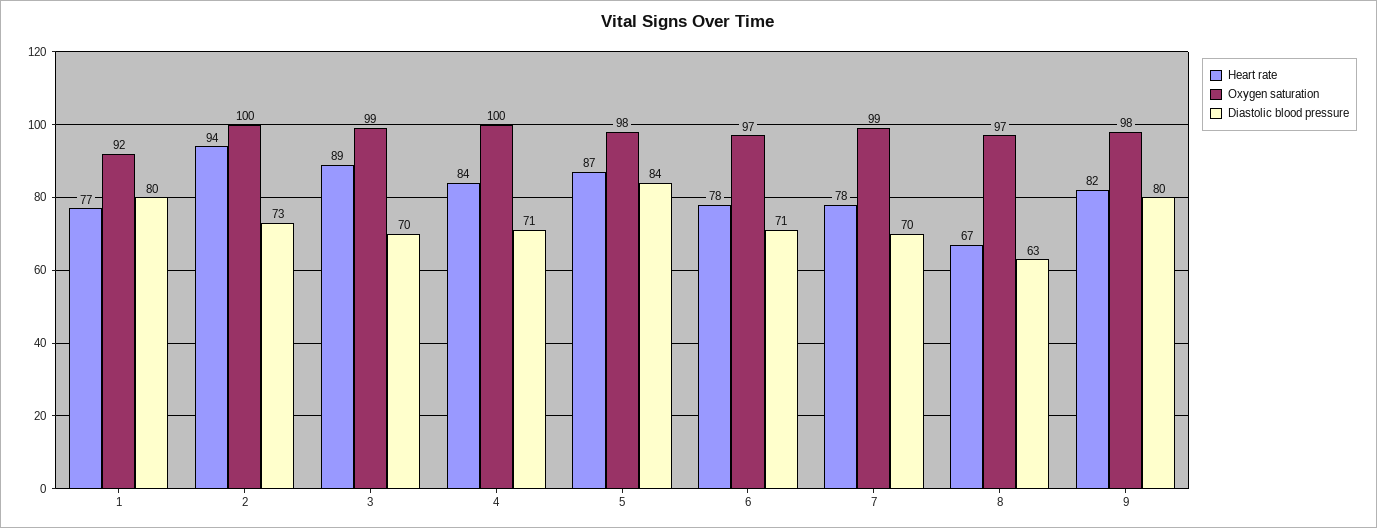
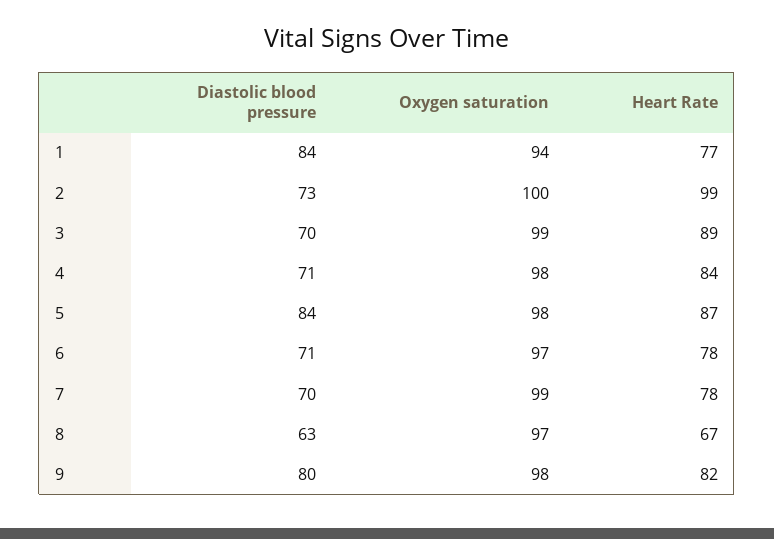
Oxygen saturation, 1: 92 -> 94
Diastolic blood pressure, 1: 80 -> 84
Heart rate, 2: 94 -> 99
Oxygen saturation, 4: 100 -> 98

